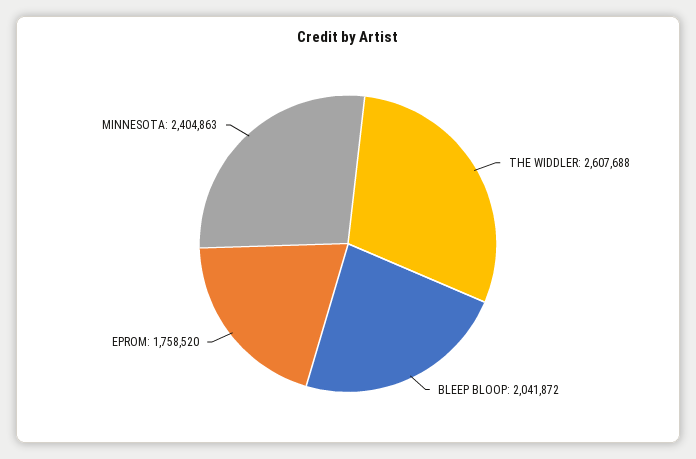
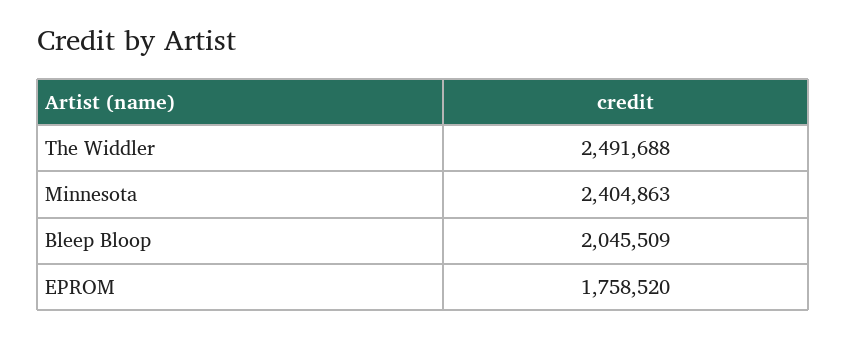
THE WIDDLER: 2607688 -> 2491688
BLEEP BLOOP: 2041872 -> 2045509

